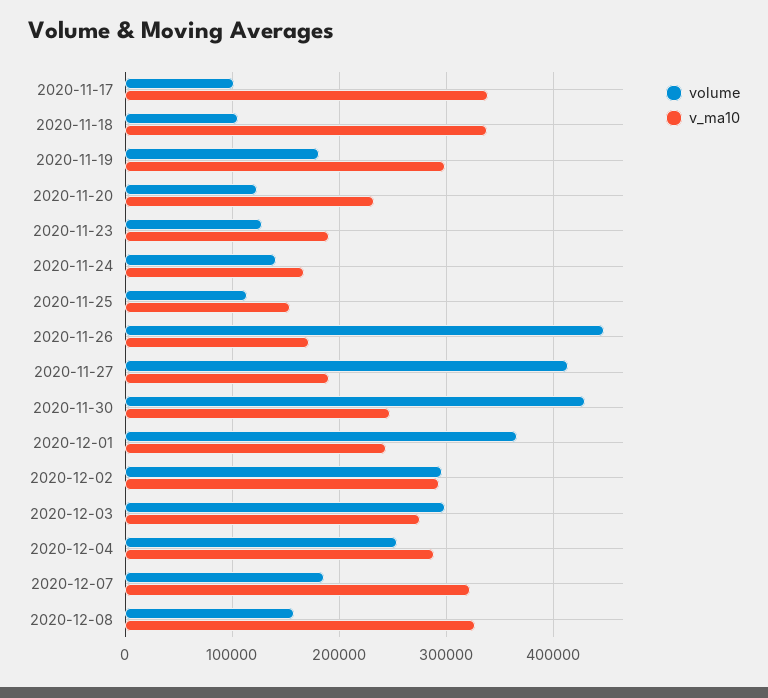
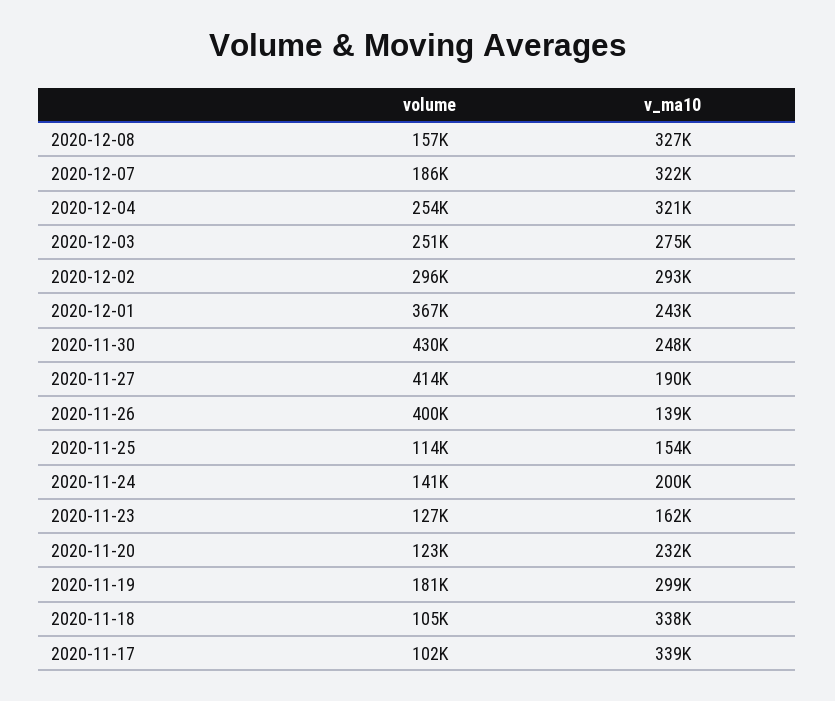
v_ma10, 2020-11-23: 190000 -> 162000
v_ma10, 2020-11-24: 170000 -> 200000
volume, 2020-11-26: 450000 -> 400000
v_ma10, 2020-11-26: 170000 -> 139000
volume, 2020-12-03: 300000 -> 251000
v_ma10, 2020-12-04: 290000 -> 321000

